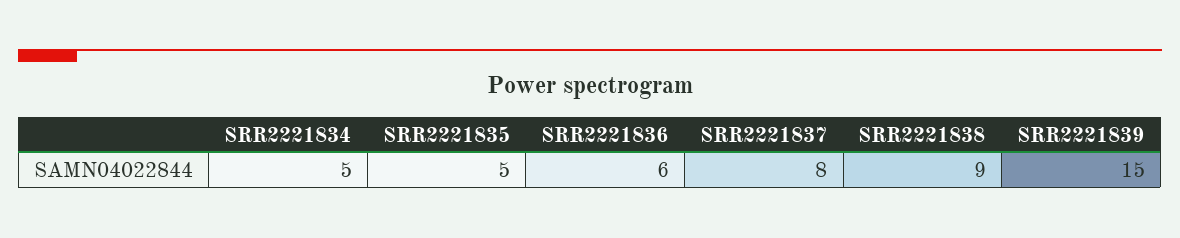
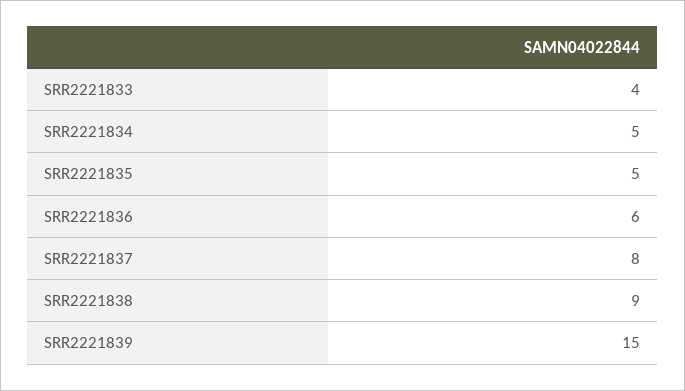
SRR2221833: none -> 4

